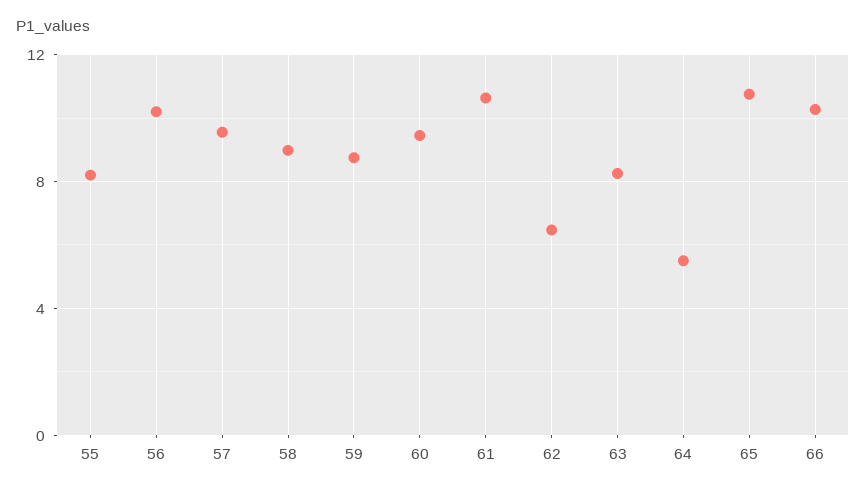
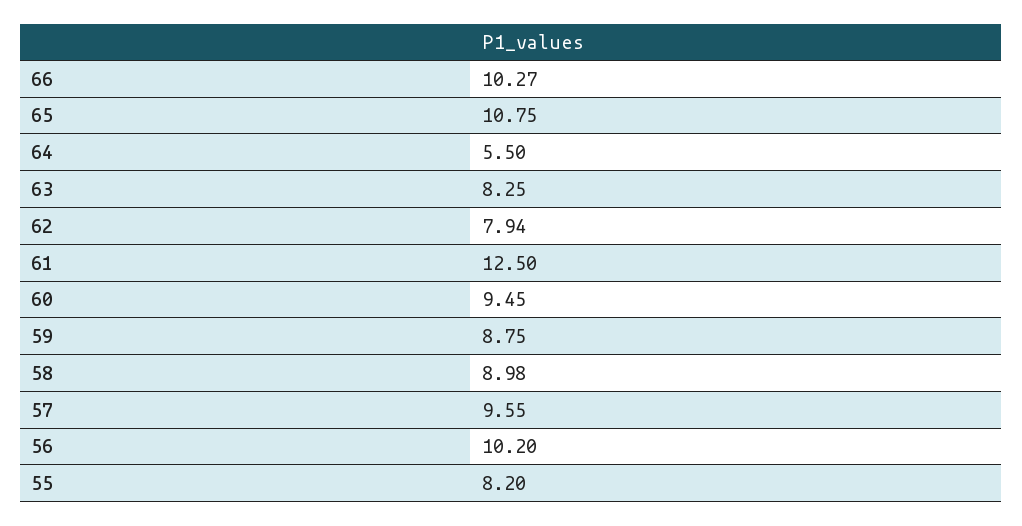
61: 10.5 -> 12.5
62: 6.5 -> 7.94

